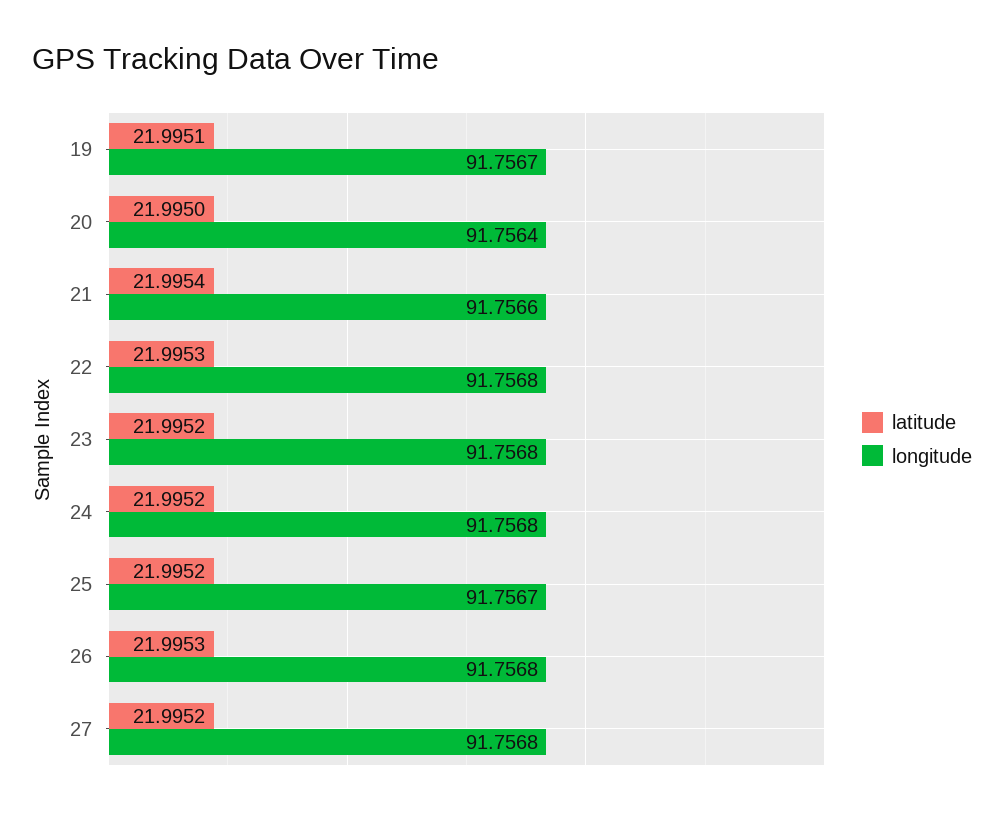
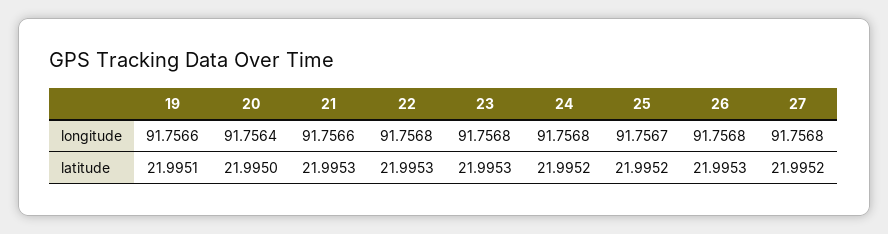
longitude, 19: 91.7567 -> 91.7566
latitude, 21: 21.9954 -> 21.9953
latitude, 23: 21.9952 -> 21.9953

